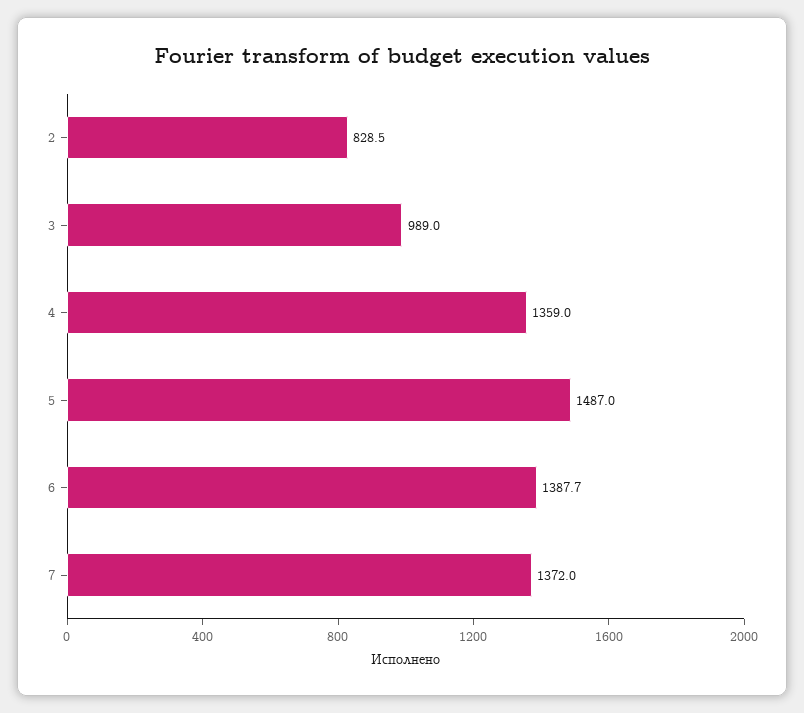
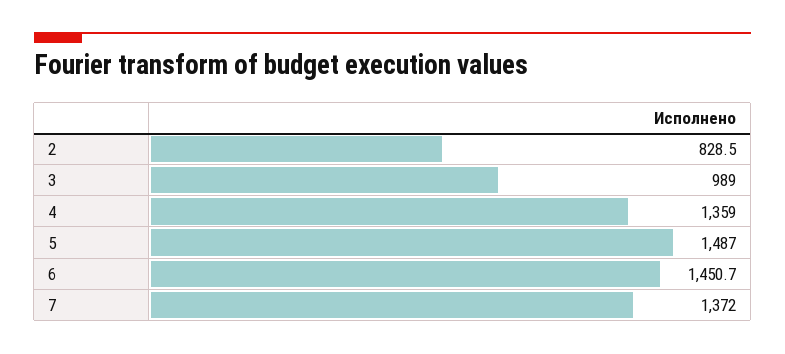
6: 1387.7 -> 1450.7

